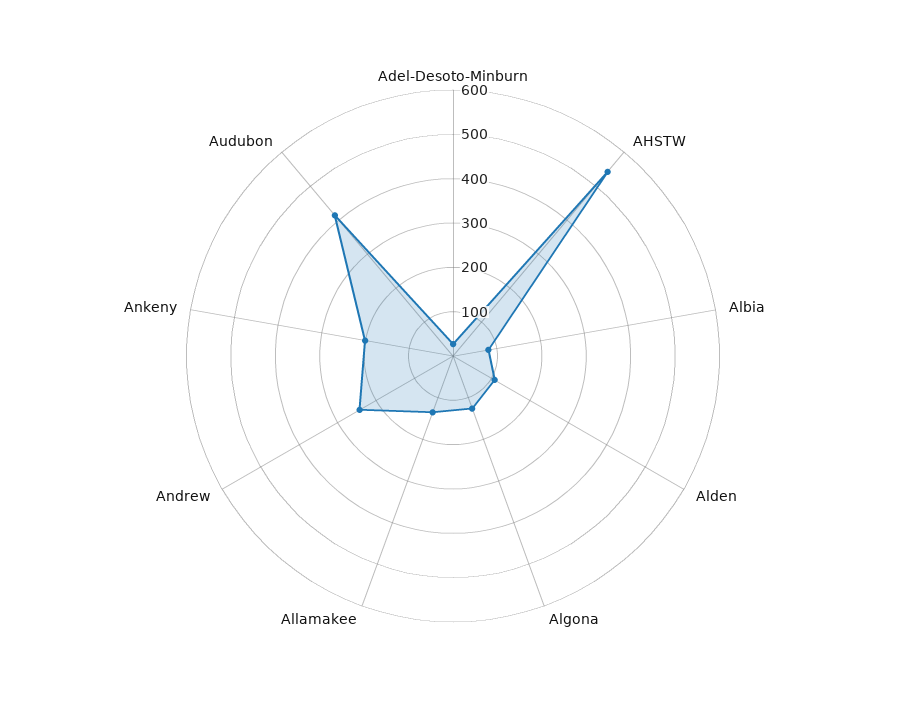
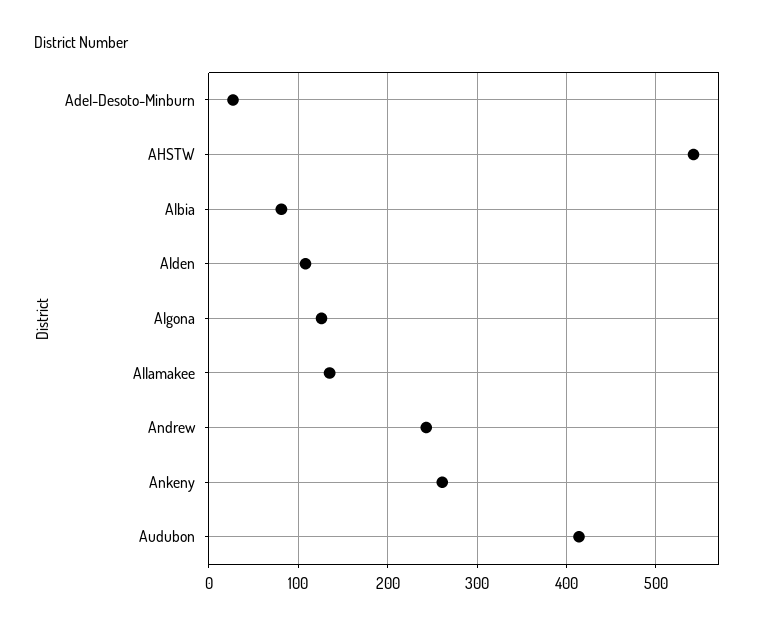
Ankeny: 200 -> 260

